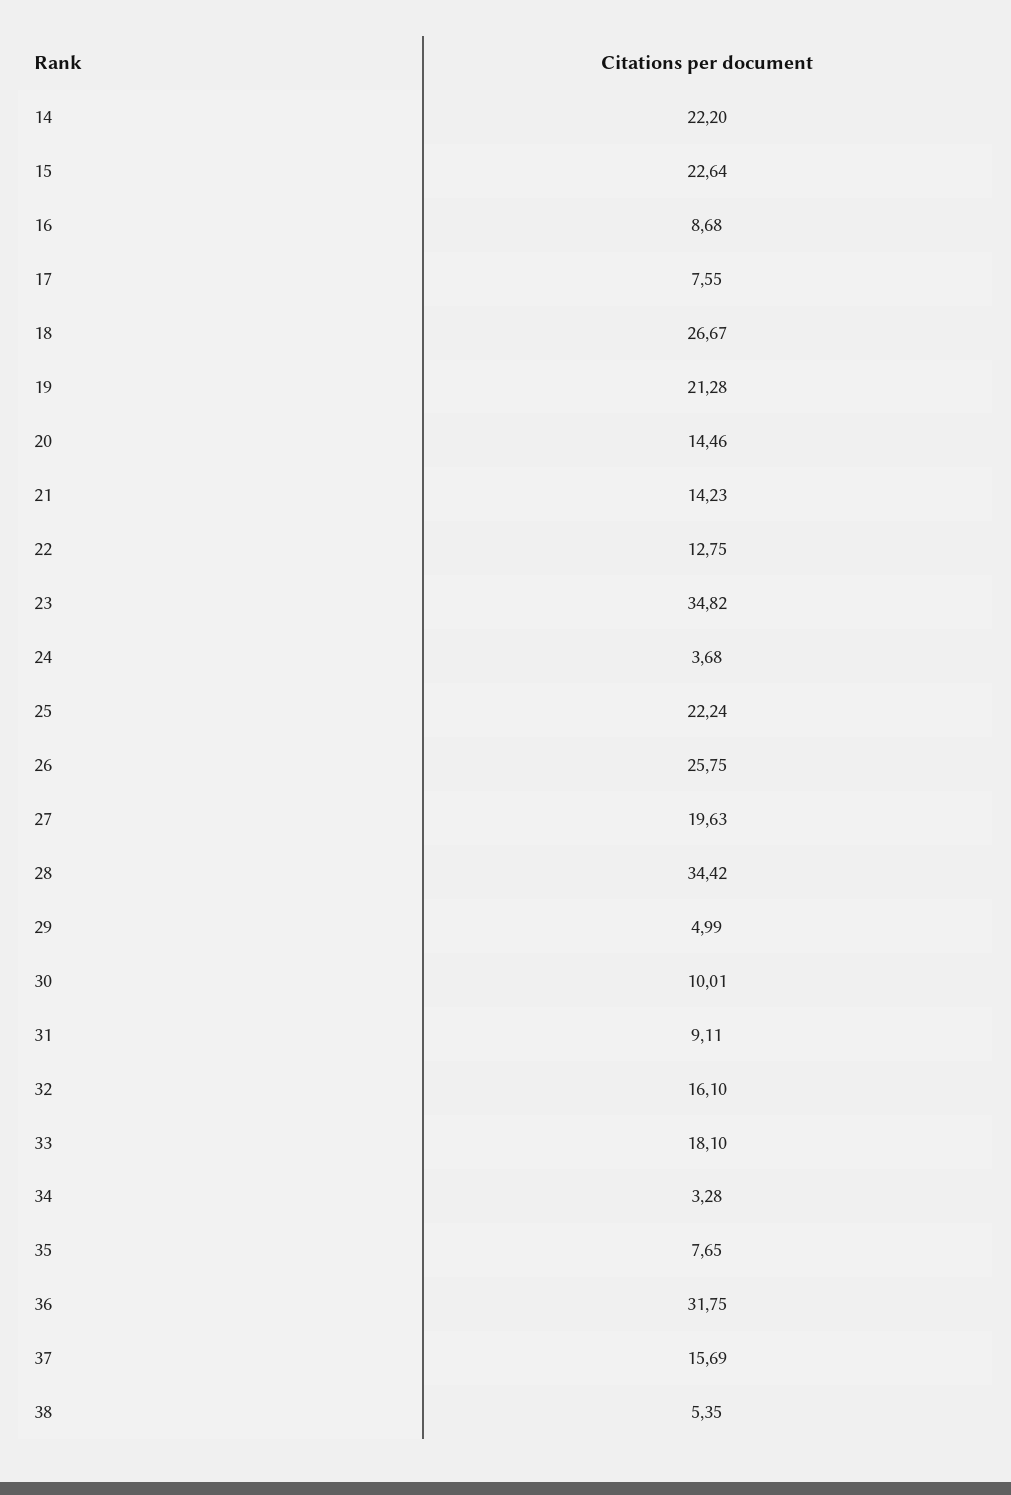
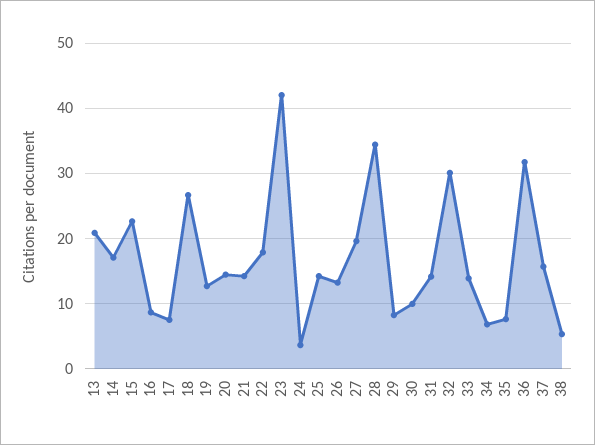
14: 22.2 -> 17
19: 21.28 -> 13
22: 12.75 -> 18
23: 34.82 -> 42
25: 22.24 -> 14
26: 25.75 -> 13
29: 4.99 -> 8
31: 9.11 -> 14
32: 16.1 -> 30
33: 18.1 -> 14
34: 3.28 -> 7
13: none -> 21

